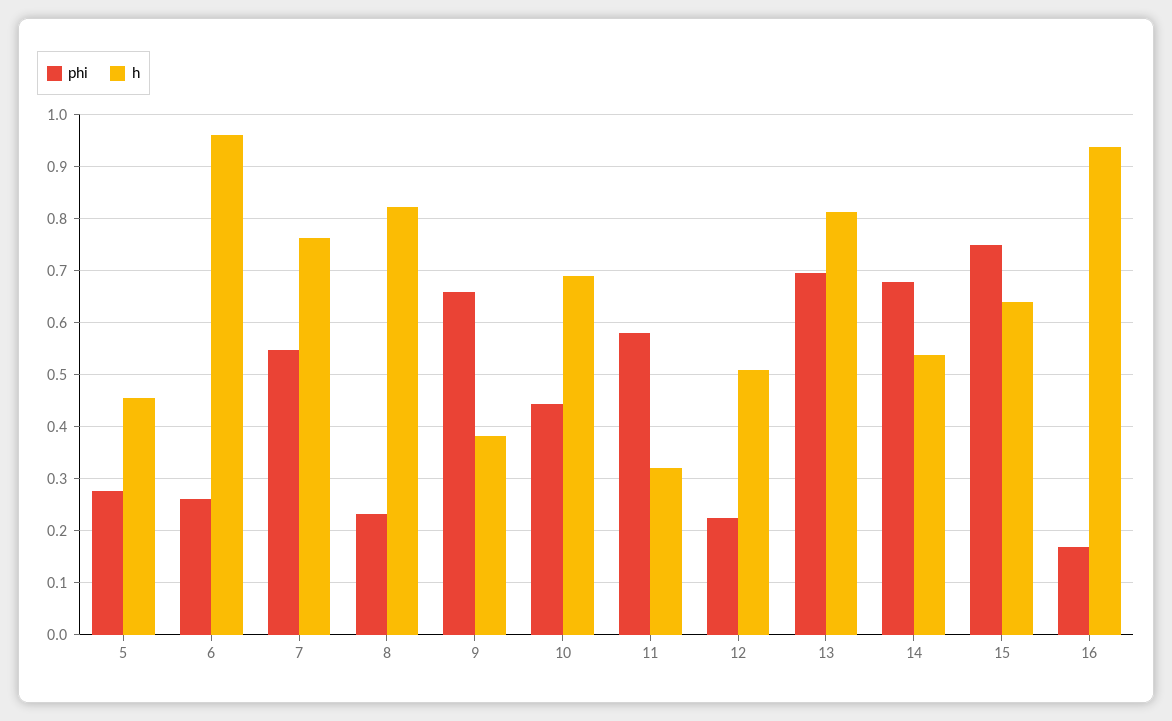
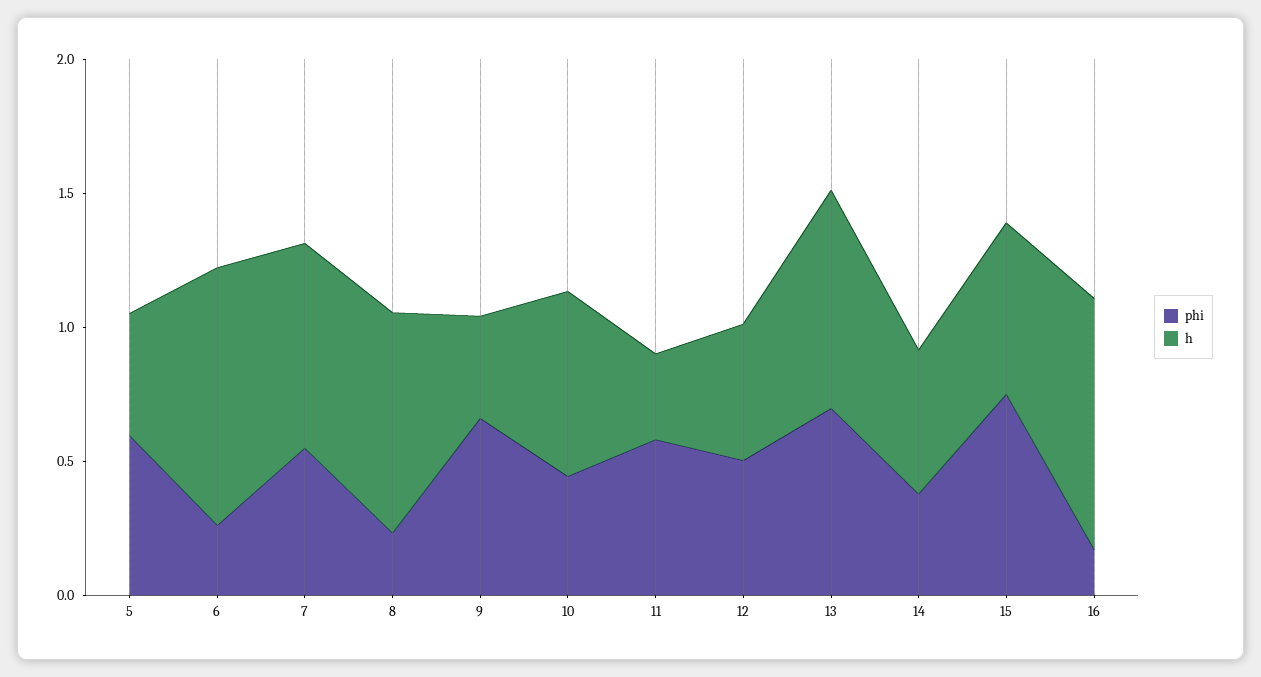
phi, 5: 0.28 -> 0.6
phi, 12: 0.22 -> 0.5
phi, 14: 0.68 -> 0.4

